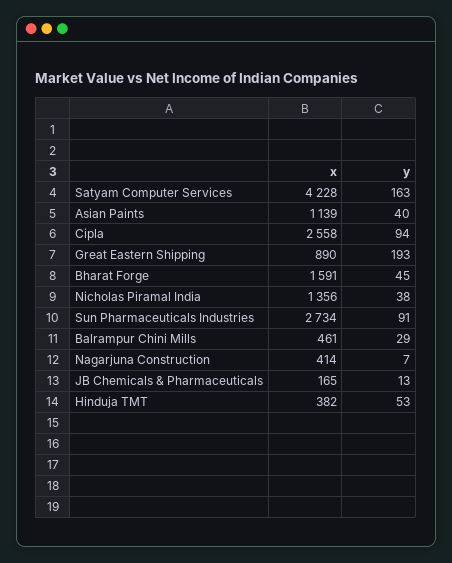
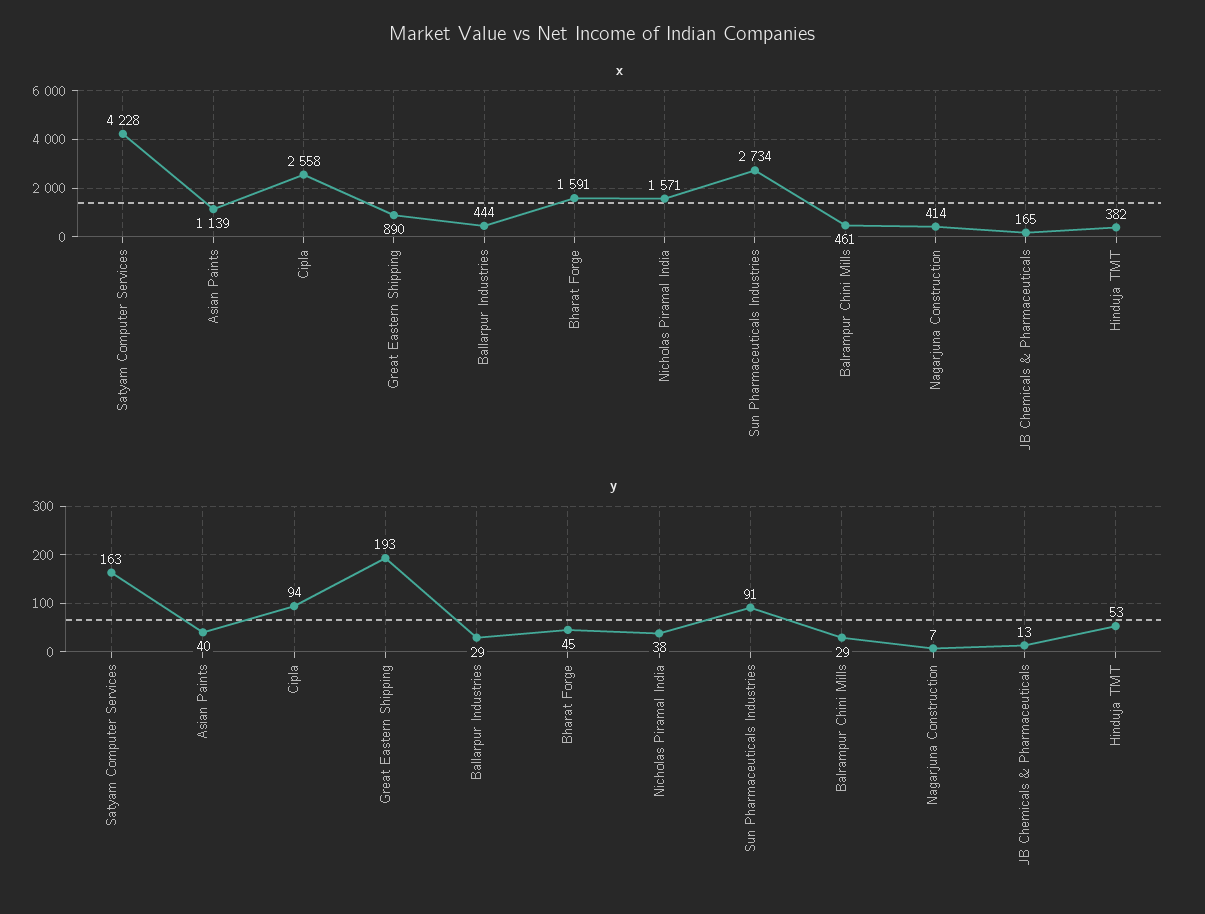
x, Nicholas Piramal India: 1356 -> 1571
x, Ballarpur Industries: none -> 444
y, Ballarpur Industries: none -> 29

